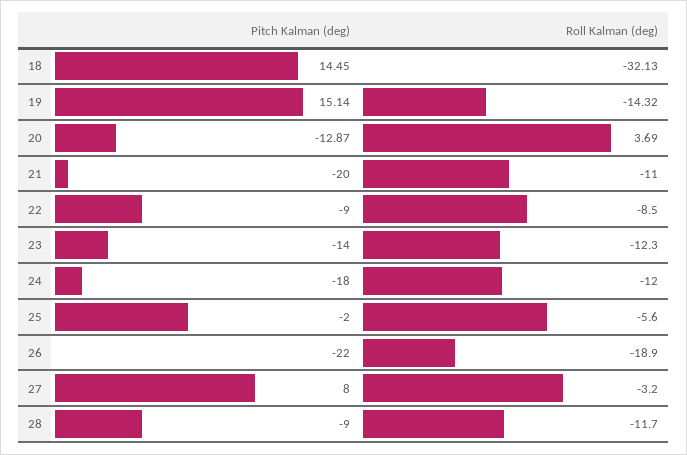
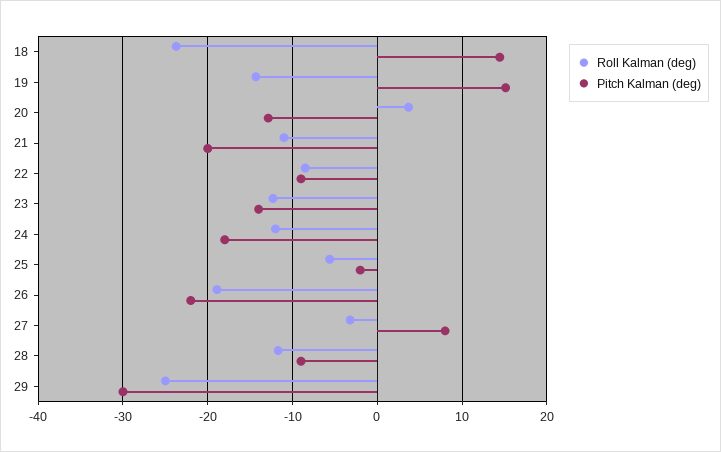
Roll Kalman (deg), 18: -32.13 -> -24
Roll Kalman (deg), 29: none -> -25
Pitch Kalman (deg), 29: none -> -30

